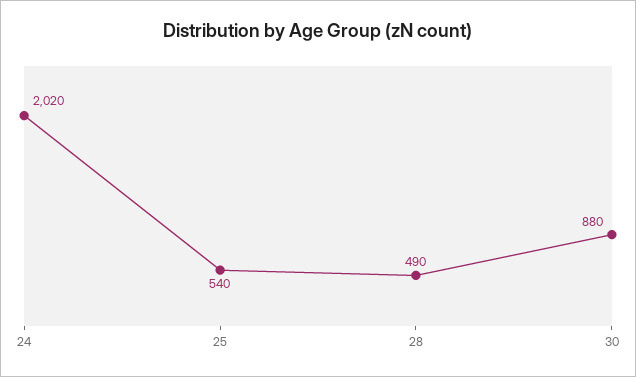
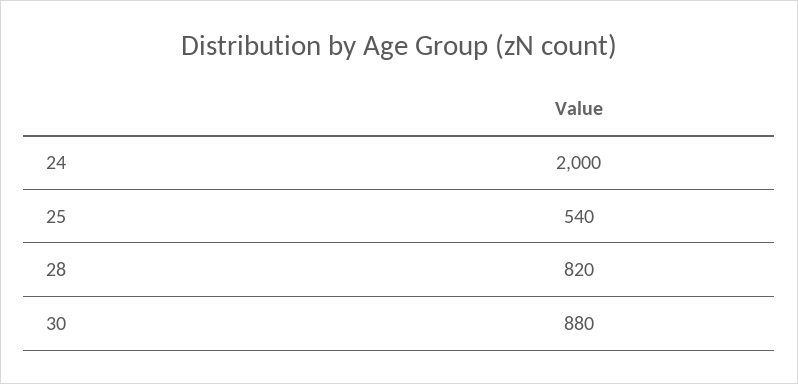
24: 2020 -> 2000
28: 490 -> 820

